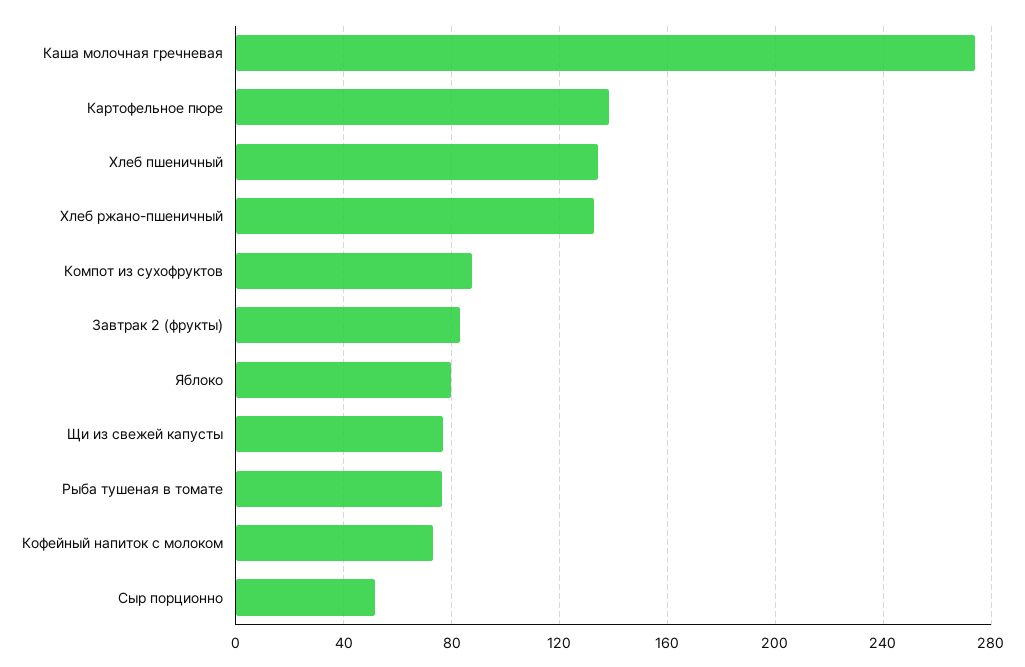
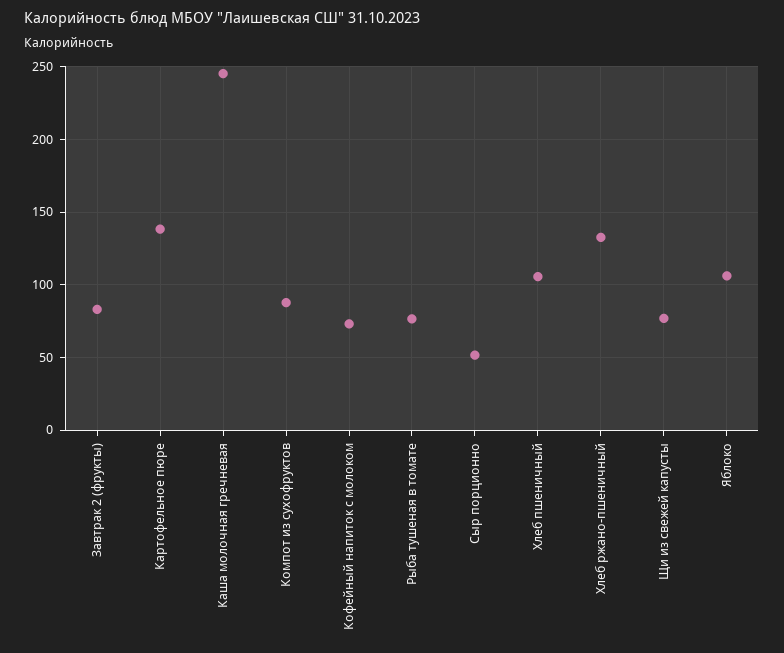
Каша молочная гречневая: 275 -> 245
Хлеб пшеничный: 135 -> 105
Яблоко: 80 -> 105

